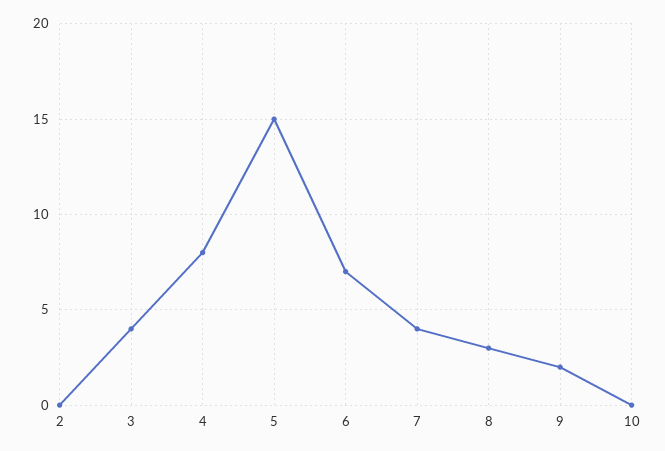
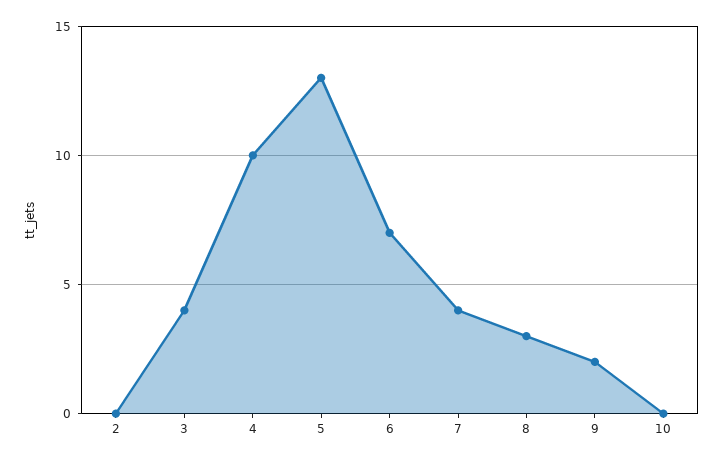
4: 8 -> 10
5: 15 -> 13

